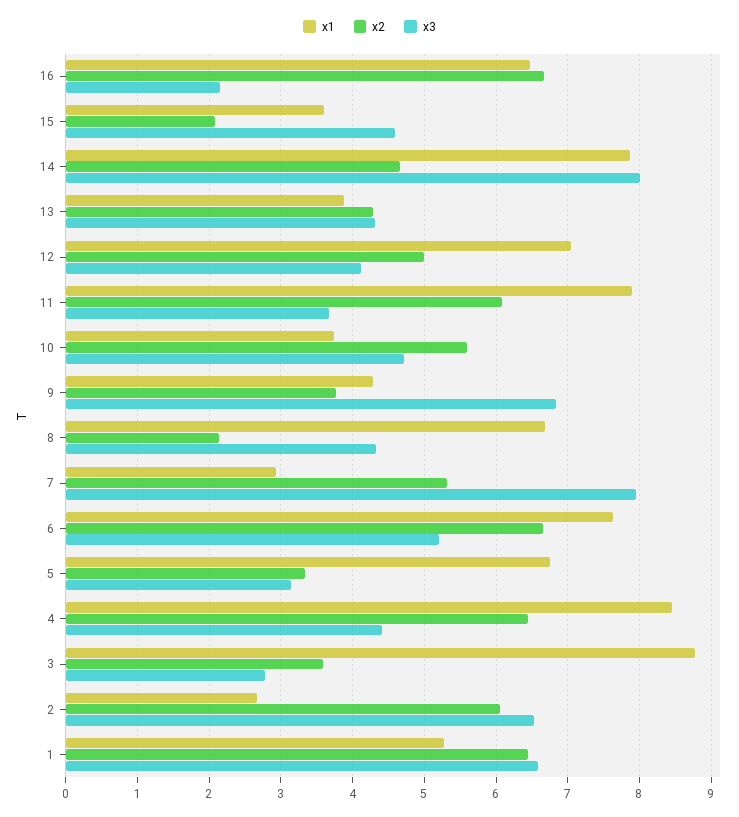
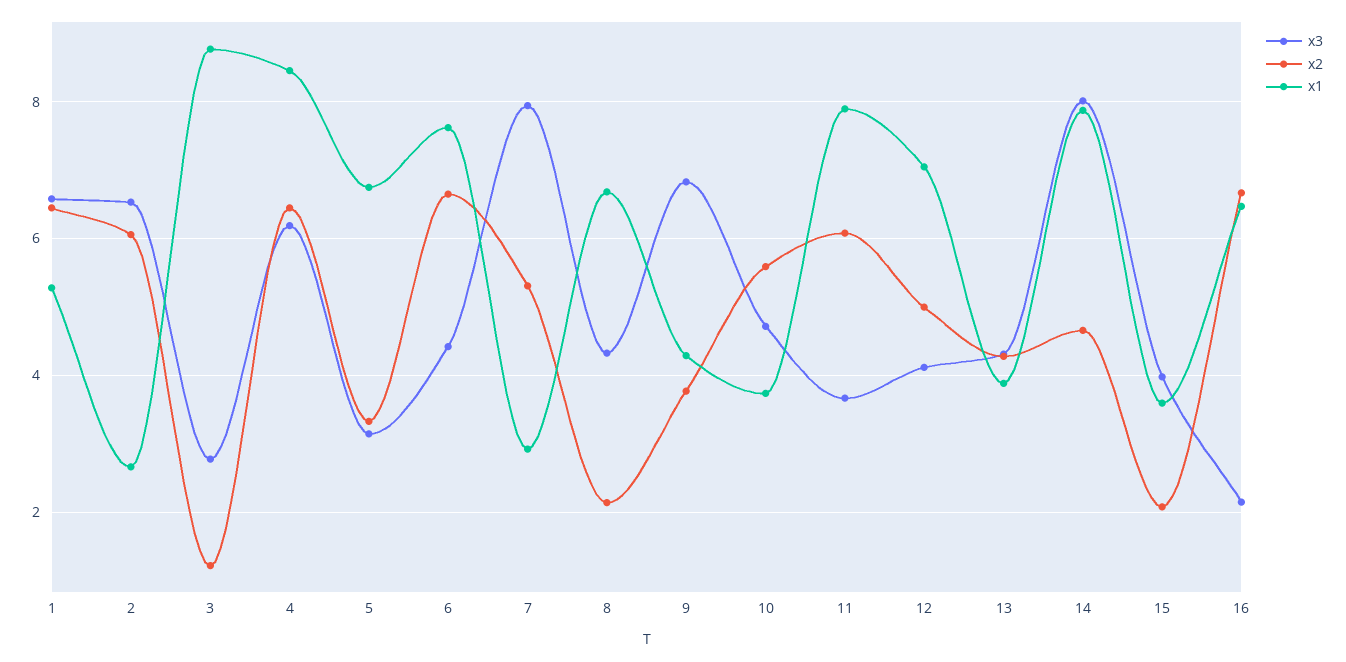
x3, 15: 4.6 -> 4
x3, 6: 5.2 -> 4.4
x3, 4: 4.4 -> 6.2
x2, 3: 3.6 -> 1.2

